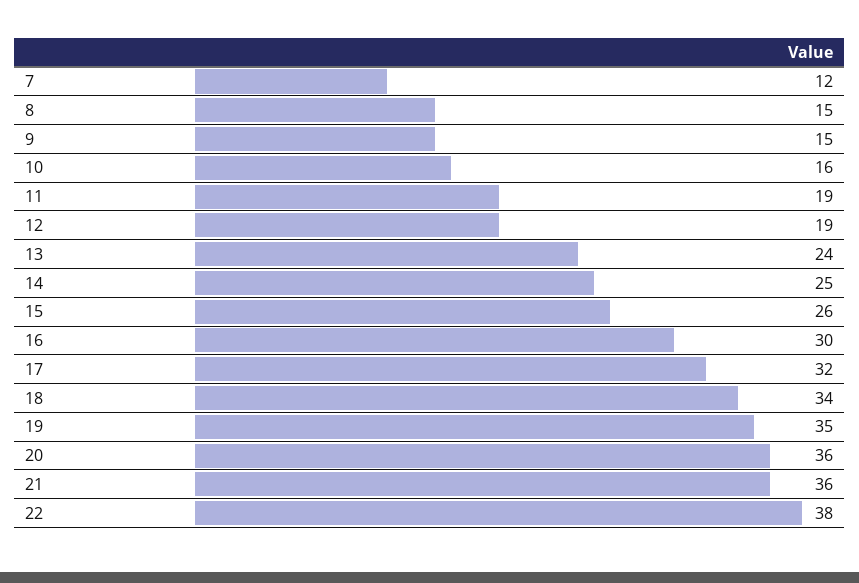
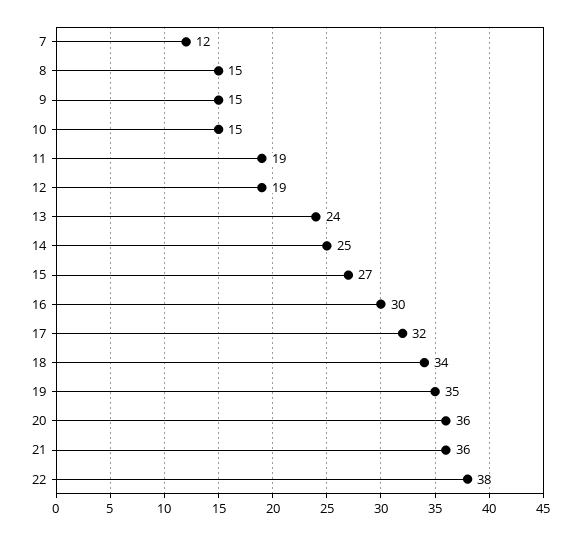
10: 16 -> 15
15: 26 -> 27

